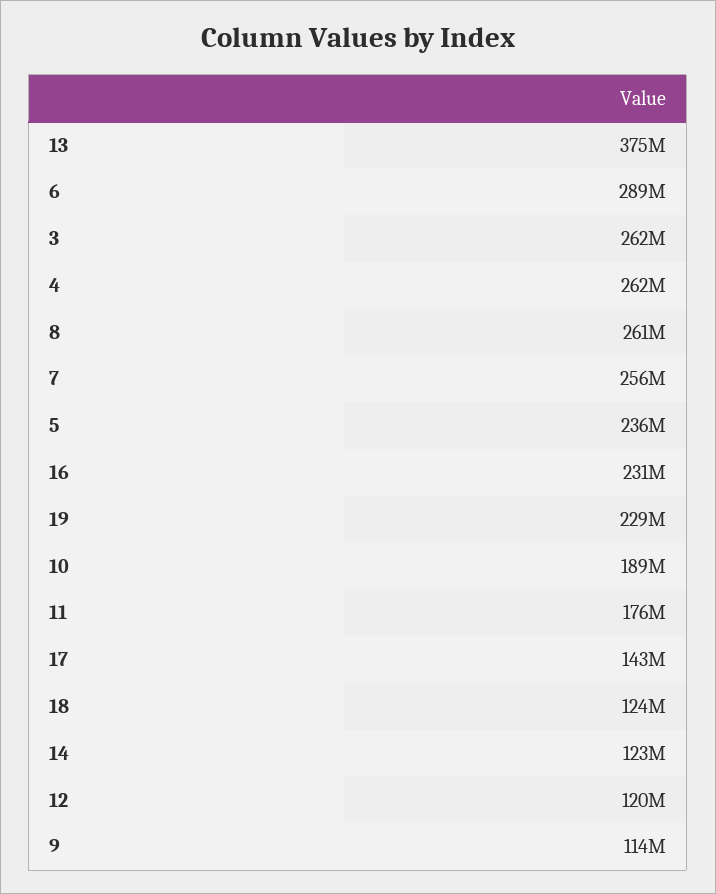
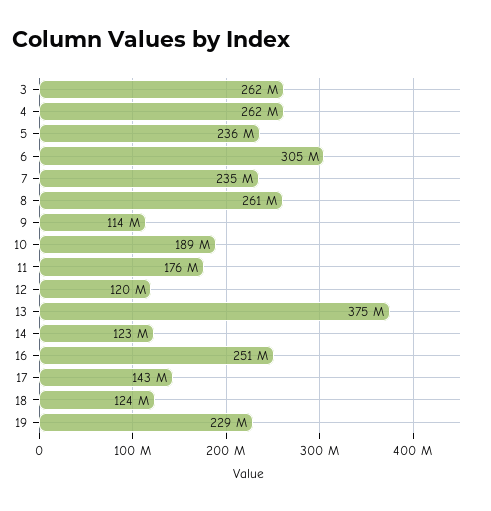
6: 289000000 -> 305000000
7: 256000000 -> 235000000
16: 231000000 -> 251000000

